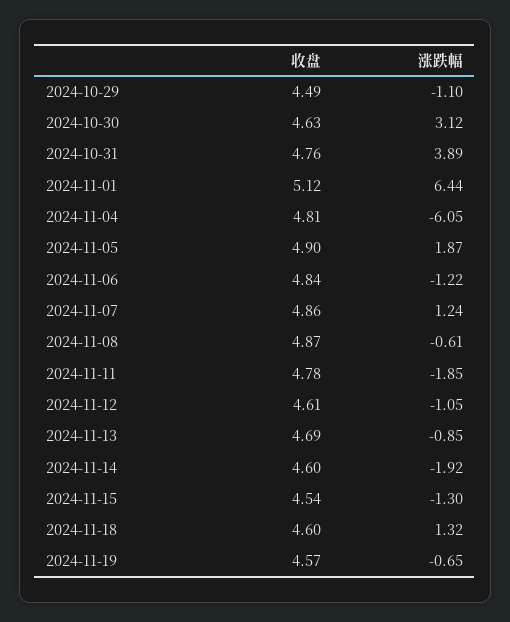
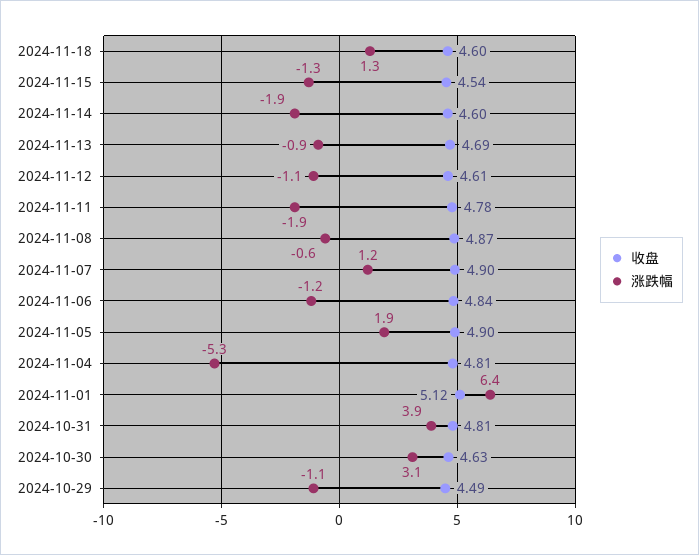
收盘, 2024-10-31: 4.76 -> 4.81
涨跌幅, 2024-11-04: -6.05 -> -5.3
收盘, 2024-11-07: 4.86 -> 4.9
收盘, 2024-11-19: 4.57 -> none
涨跌幅, 2024-11-19: -0.65 -> none

